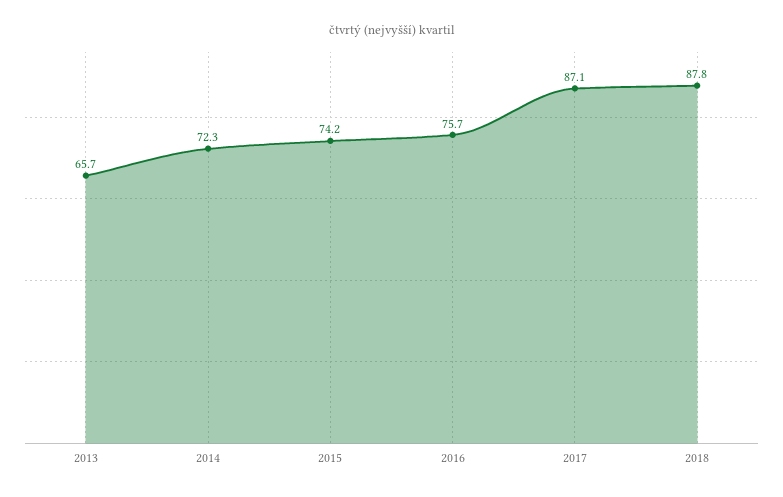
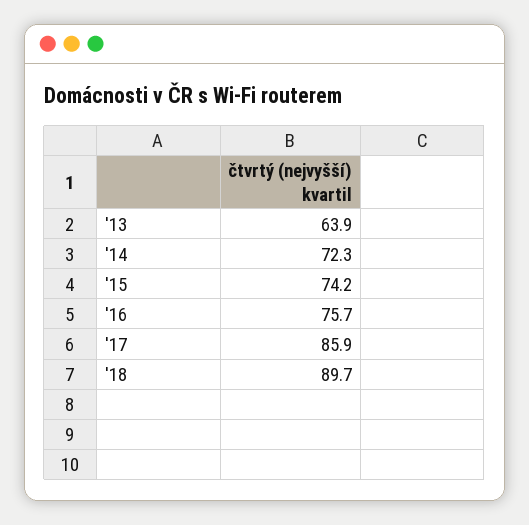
2013: 65.7 -> 63.9
2017: 87.1 -> 85.9
2018: 87.8 -> 89.7

